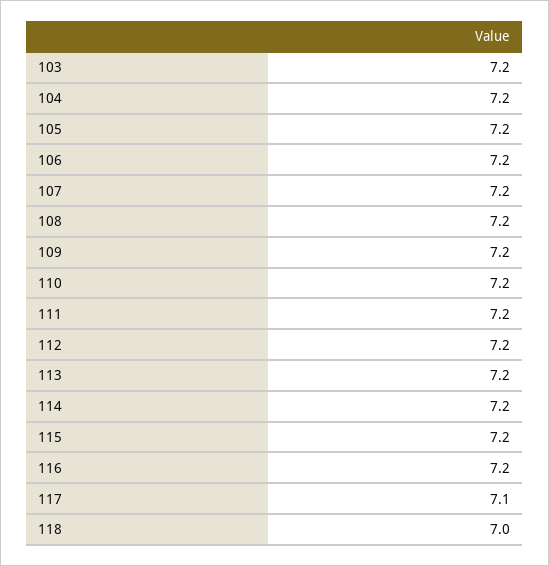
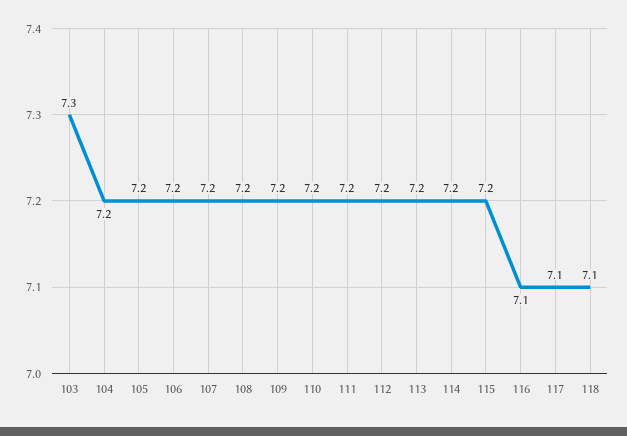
103: 7.2 -> 7.3
116: 7.2 -> 7.1
118: 7 -> 7.1

